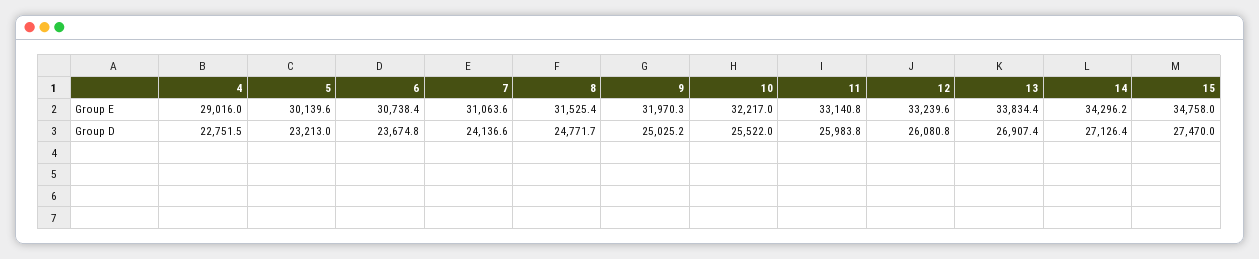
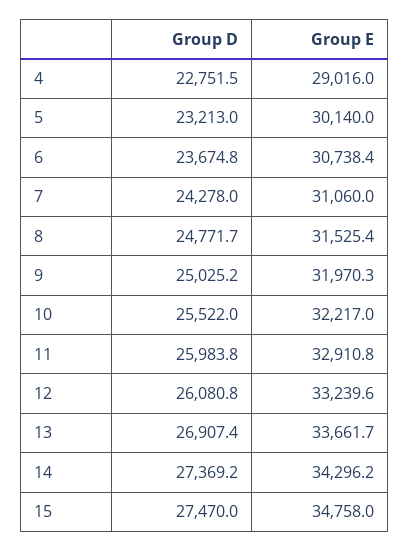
5, Group E: 30139.6 -> 30140
7, Group E: 31063.6 -> 31060
11, Group E: 33140.8 -> 32910.8
13, Group E: 33834.4 -> 33661.7
7, Group D: 24136.6 -> 24278
14, Group D: 27126.4 -> 27369.2

